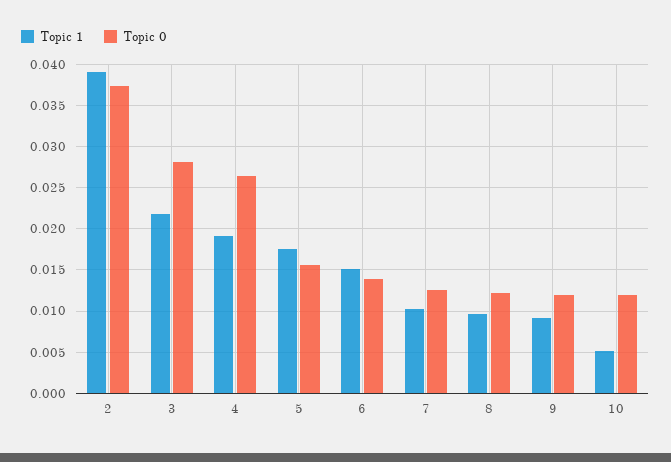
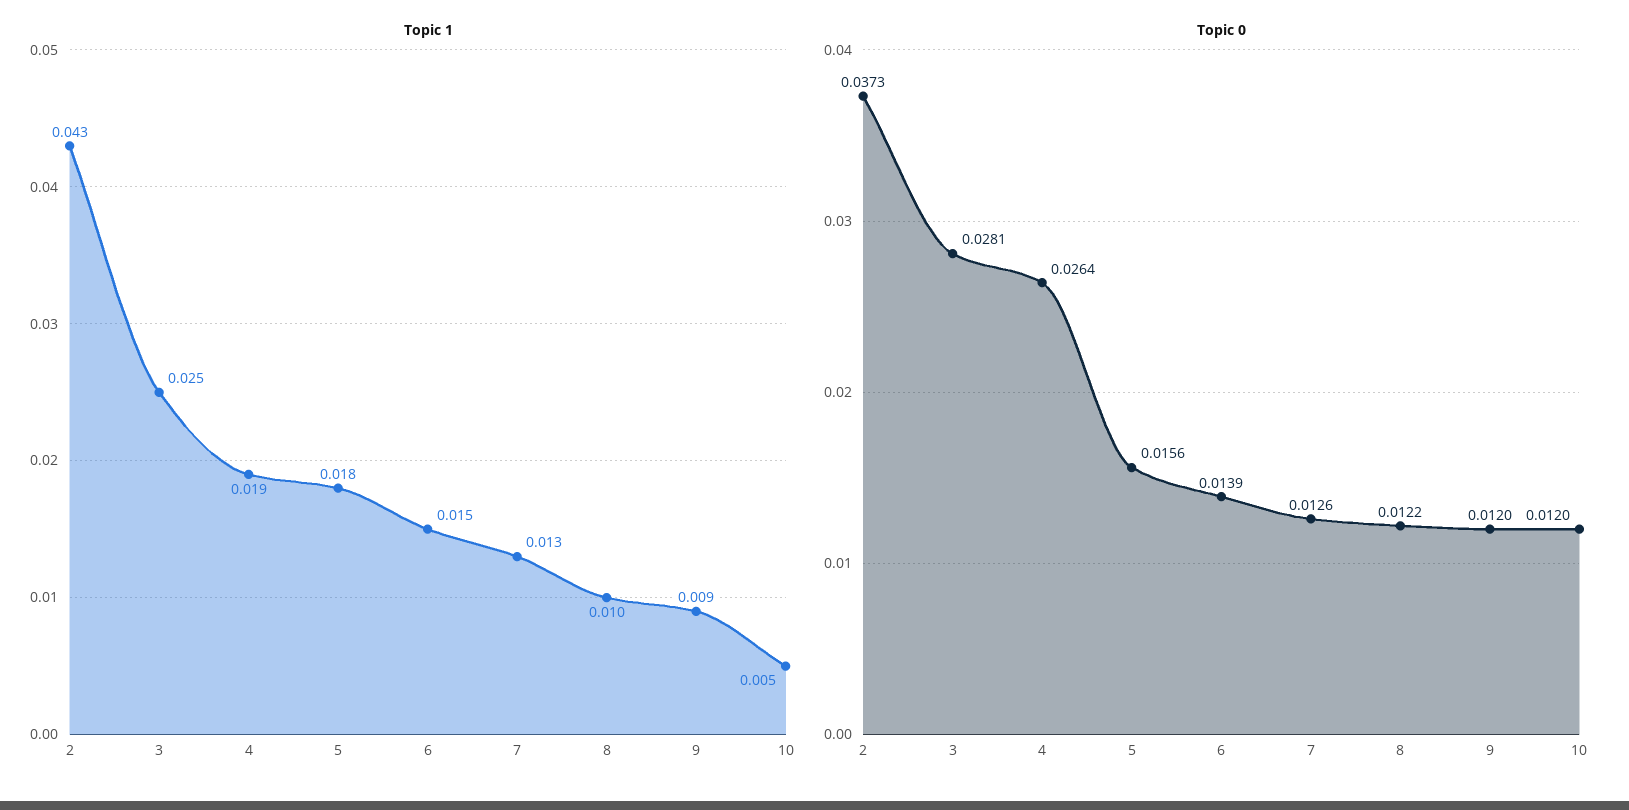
Topic 1, 2: 0.039 -> 0.043
Topic 1, 3: 0.022 -> 0.025
Topic 1, 7: 0.01 -> 0.013

